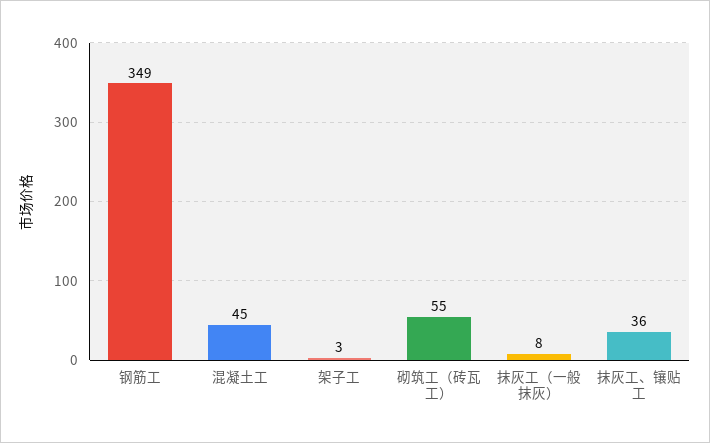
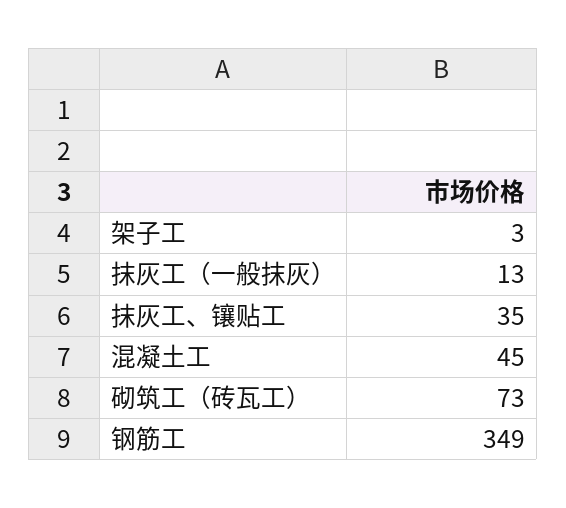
砌筑工（砖瓦工）: 55 -> 73
抹灰工（一般抹灰）: 8 -> 13
抹灰工、镶贴工: 36 -> 35

